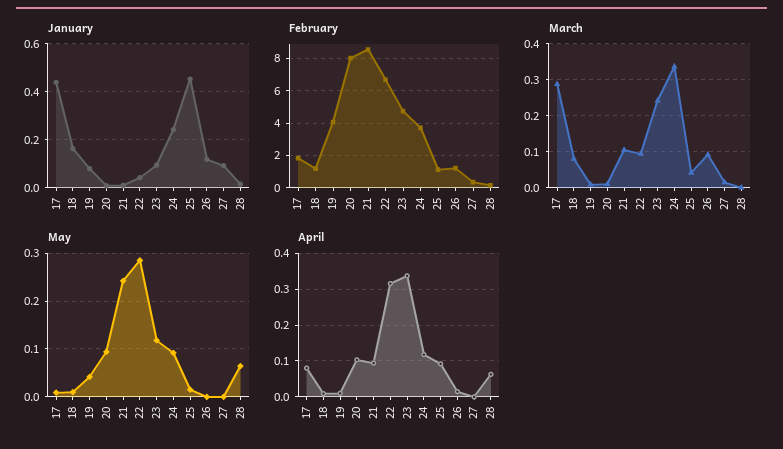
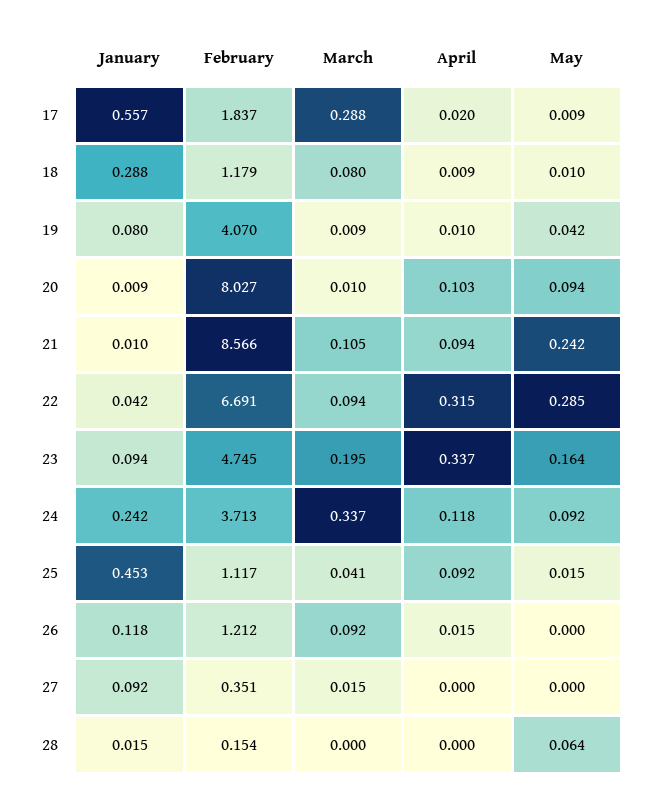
January, 17: 0.45 -> 0.557
January, 18: 0.15 -> 0.288
March, 23: 0.24 -> 0.195
May, 23: 0.12 -> 0.164
April, 17: 0.08 -> 0.02
April, 28: 0.06 -> 0

